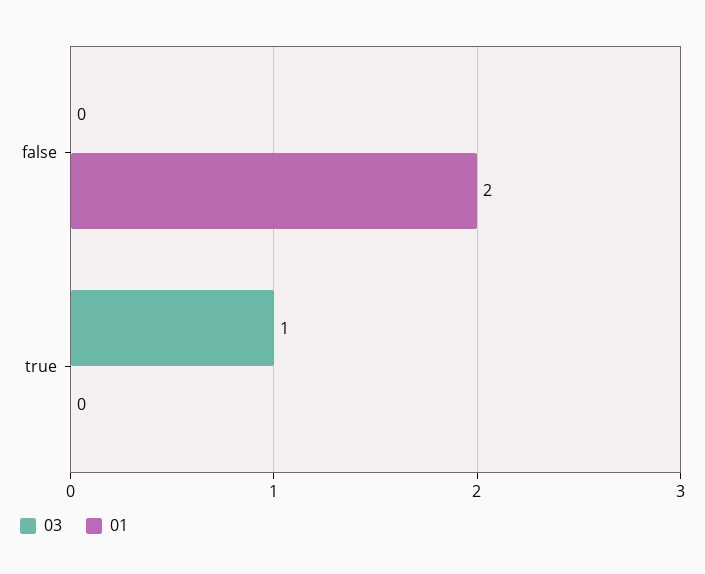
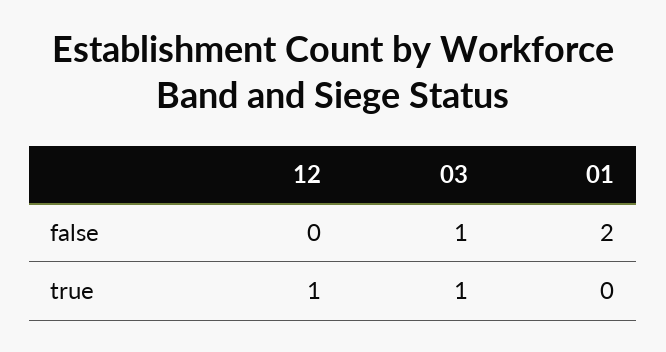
03, false: 0 -> 1
12, false: none -> 0
12, true: none -> 1

